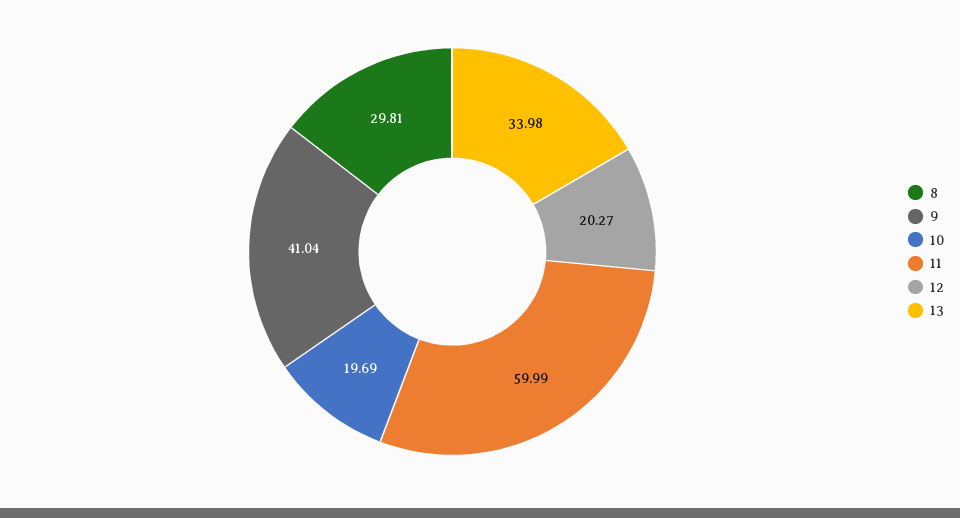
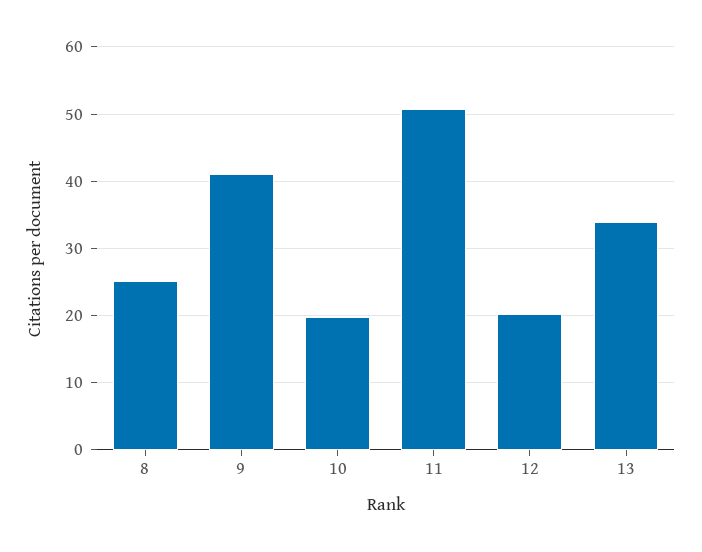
8: 29.81 -> 25
11: 59.99 -> 51

